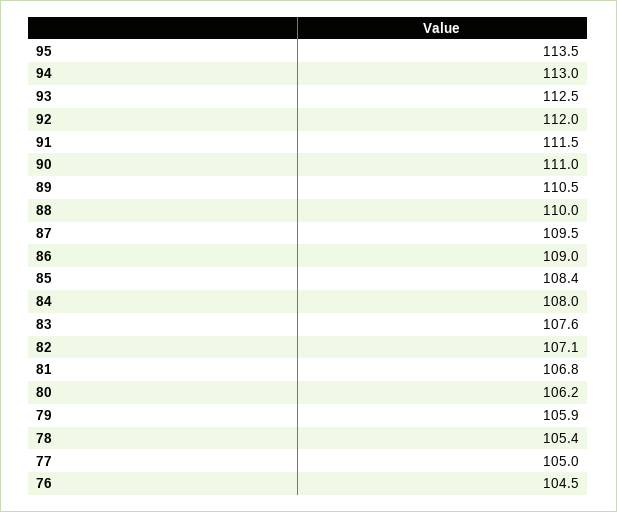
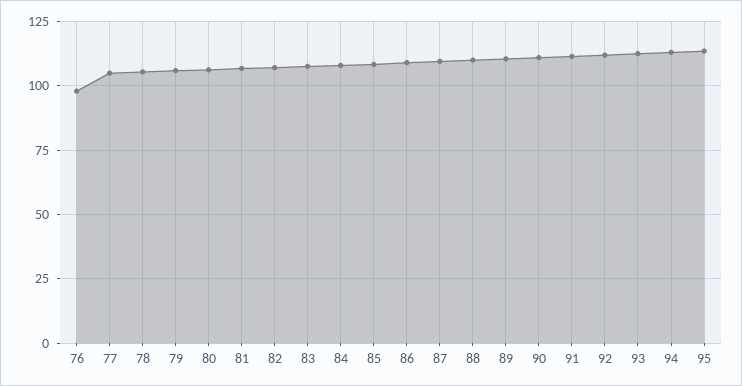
76: 104.5 -> 97.5

